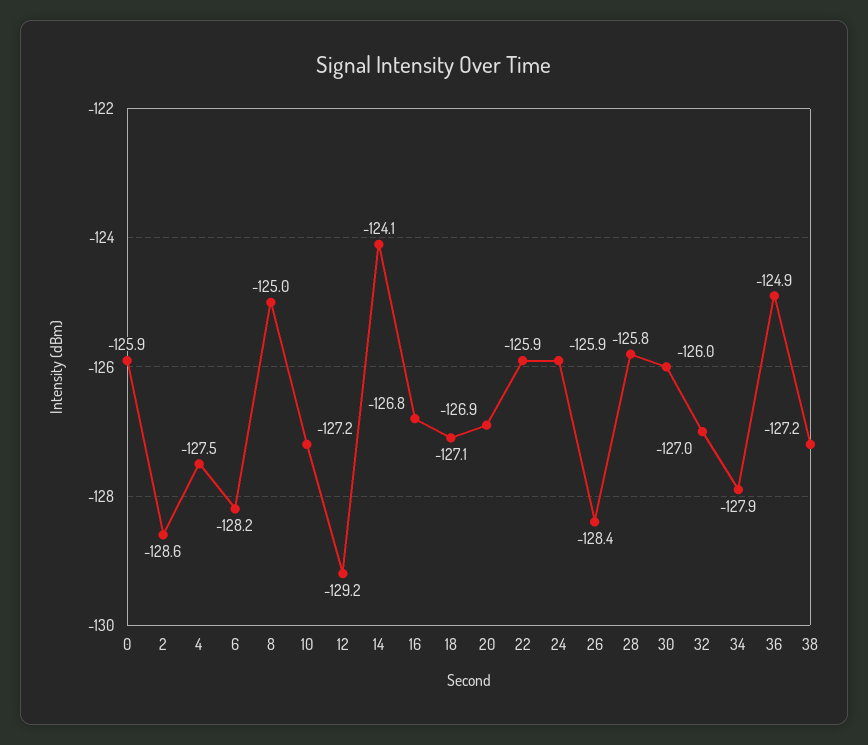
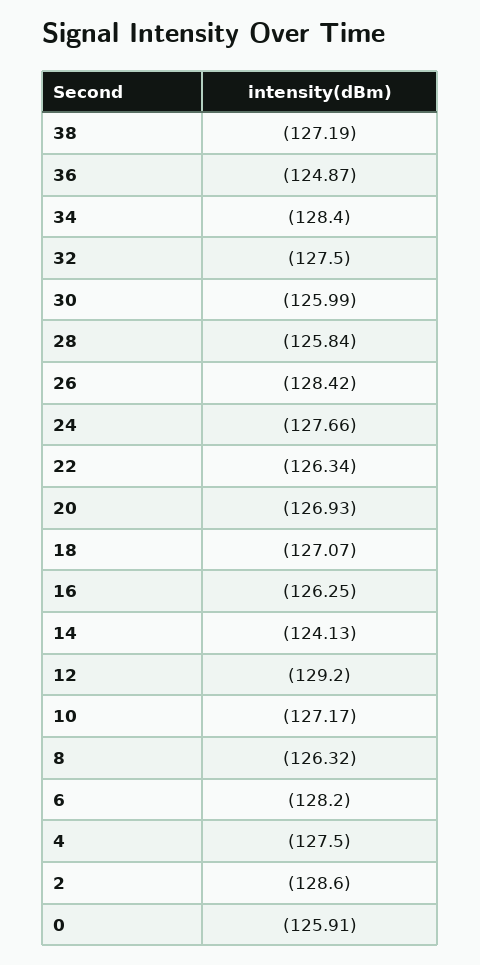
8: -125 -> -126.32
16: -126.8 -> -126.25
22: -125.9 -> -126.34
24: -125.9 -> -127.66
32: -127 -> -127.5
34: -127.9 -> -128.4

